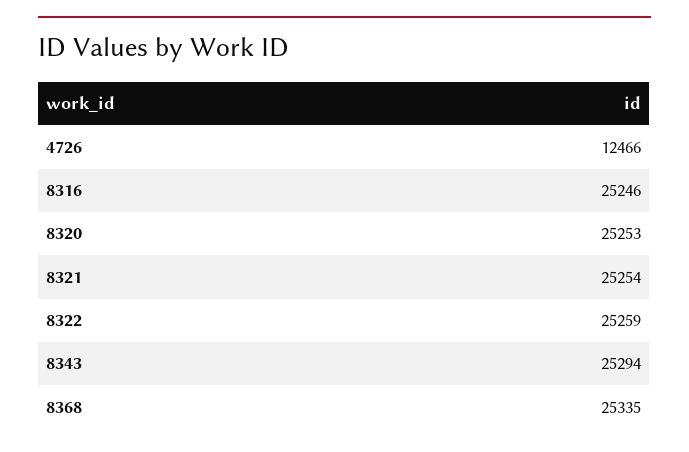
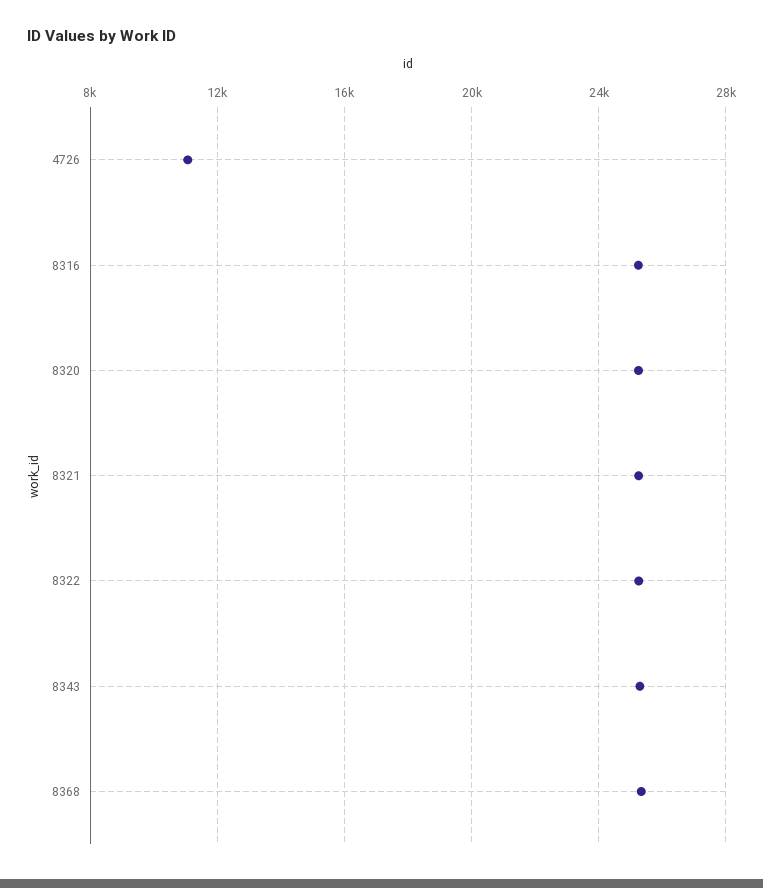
4726: 12466 -> 11000

